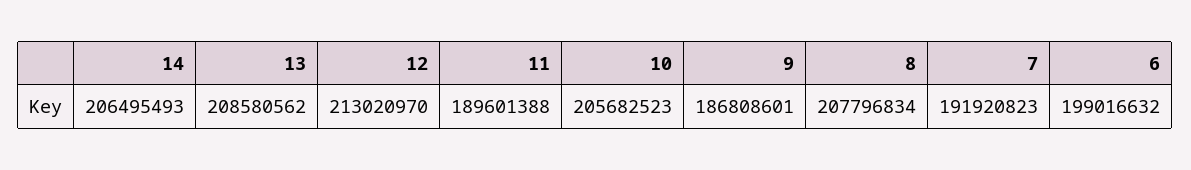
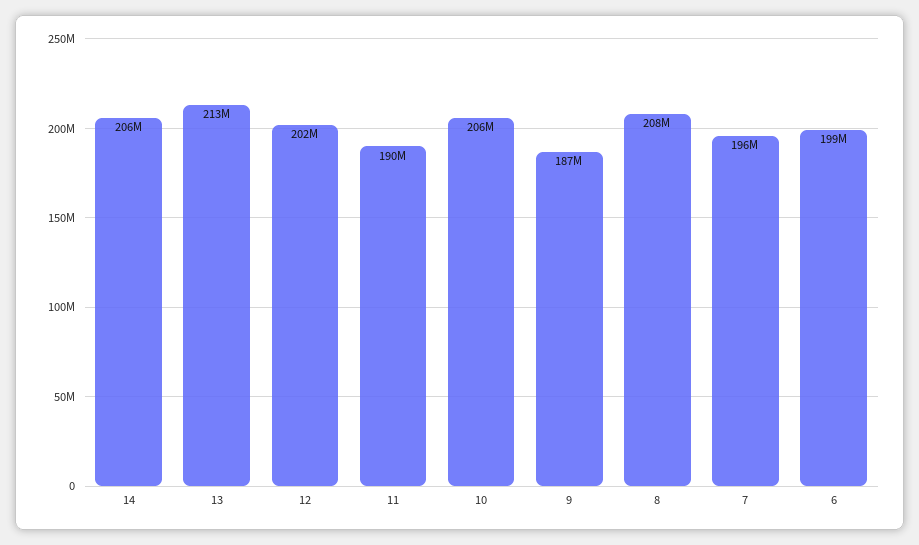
13: 208580562 -> 213000000
12: 213020970 -> 202000000
7: 191920823 -> 196000000

